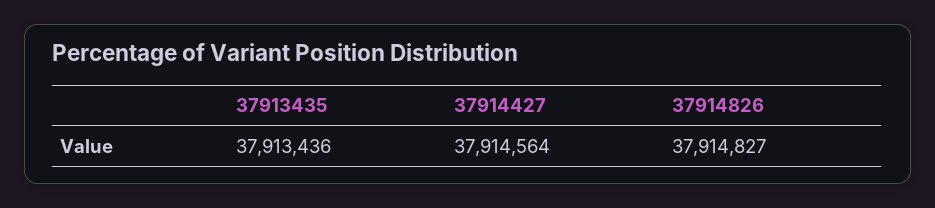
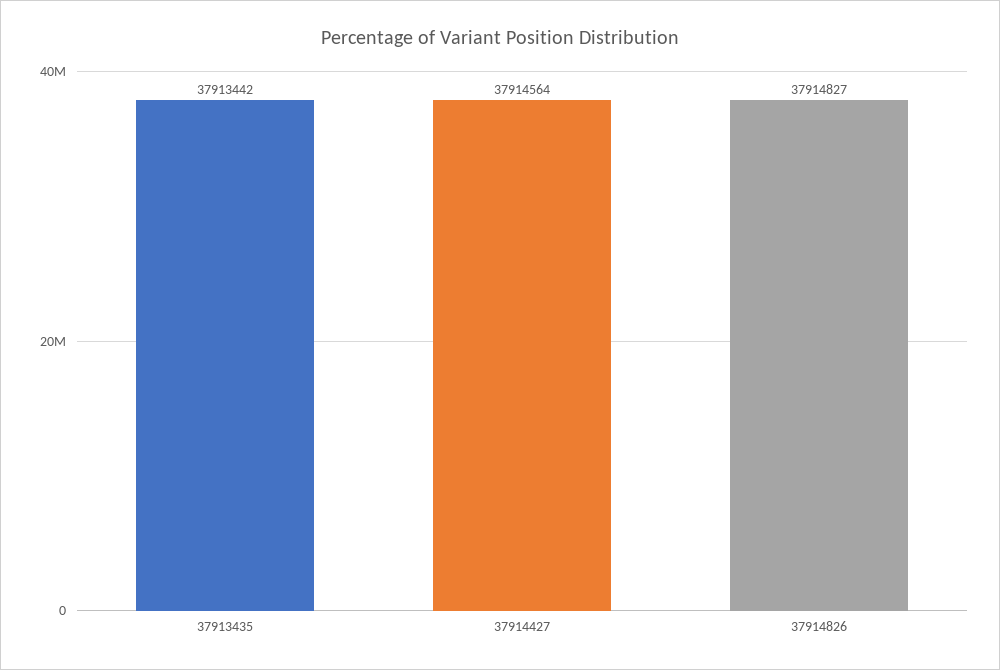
37913435: 37913436 -> 37913442

